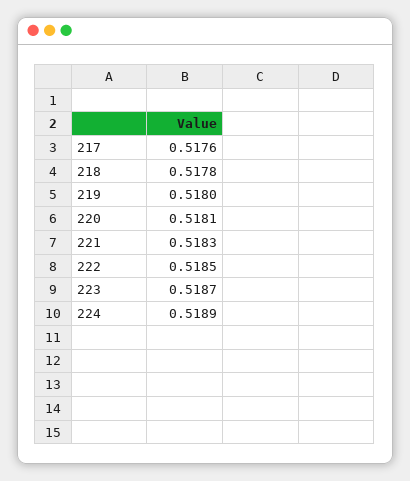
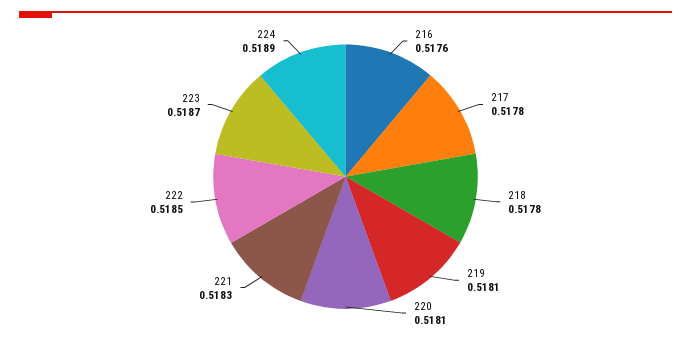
217: 0.5176 -> 0.5178
219: 0.518 -> 0.5181
216: none -> 0.5176

